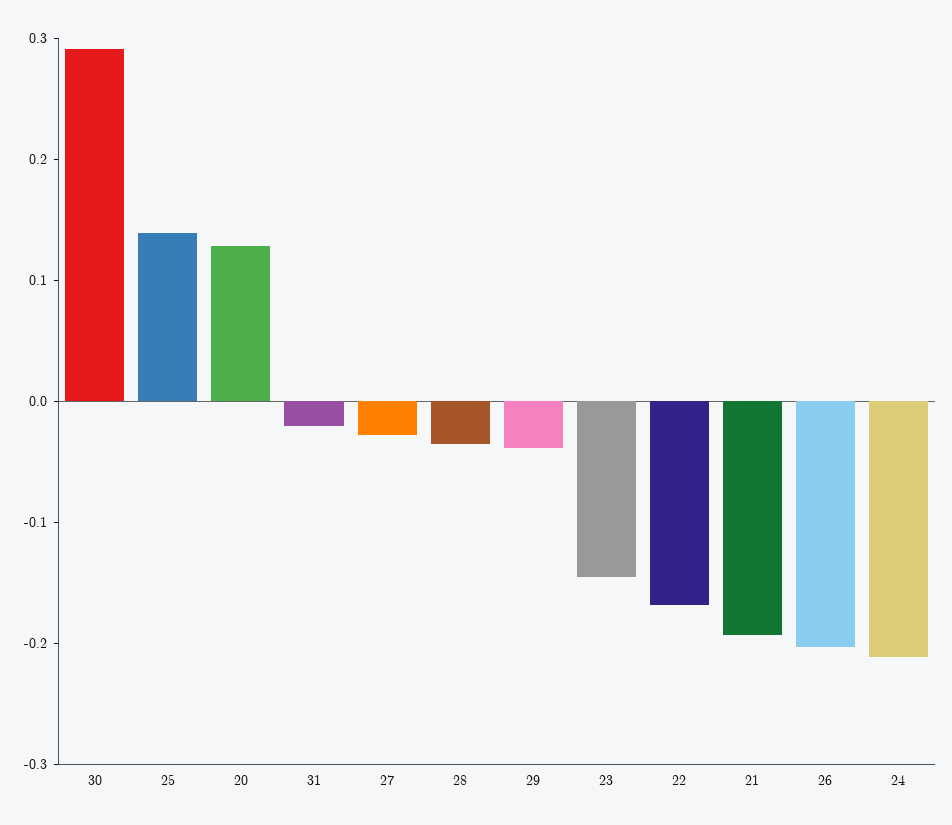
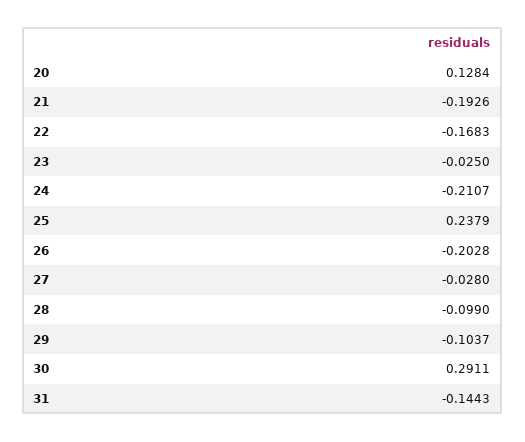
25: 0.14 -> 0.2379
31: -0.02 -> -0.1443
28: -0.04 -> -0.099
29: -0.04 -> -0.1037
23: -0.14 -> -0.025

